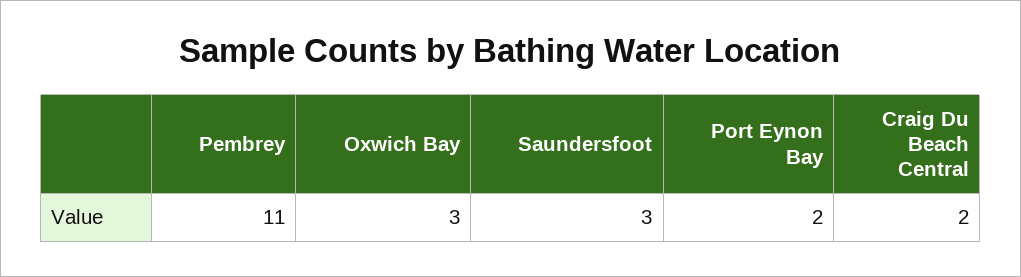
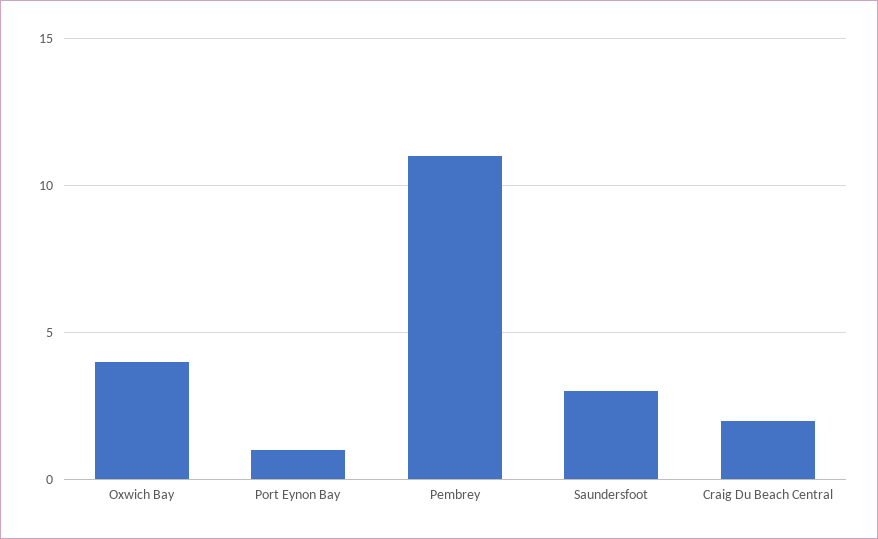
Oxwich Bay: 3 -> 4
Port Eynon Bay: 2 -> 1

